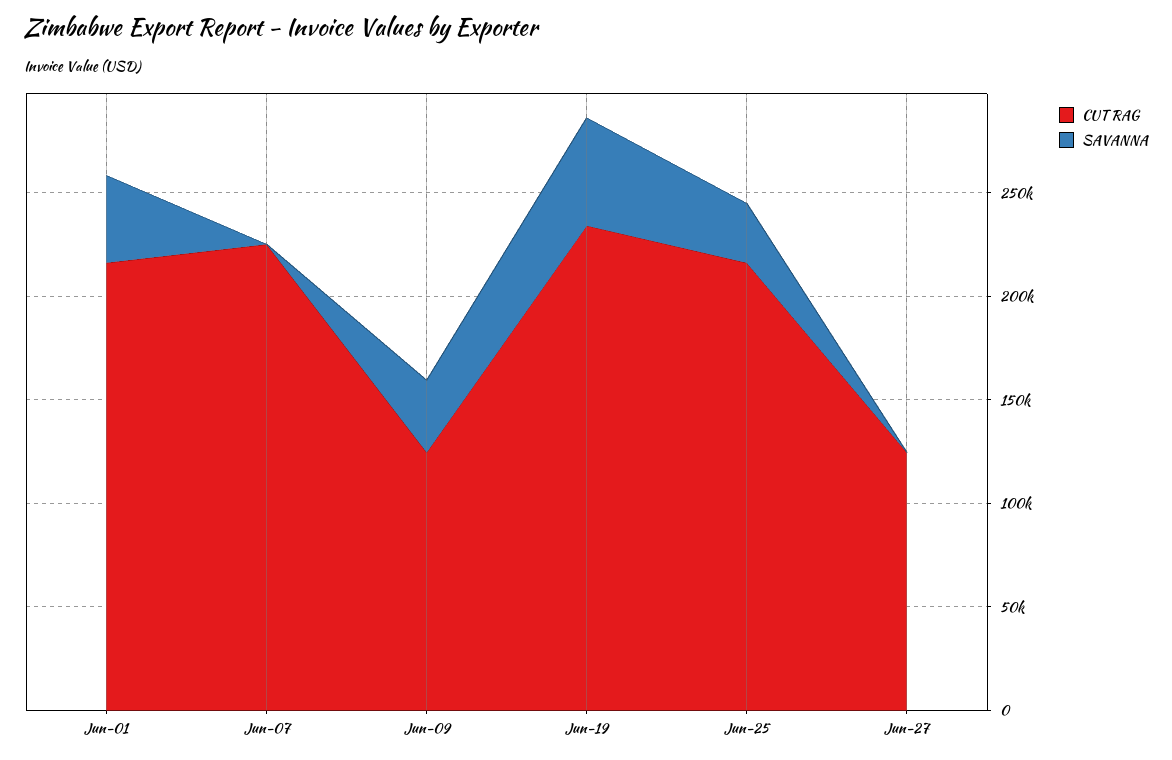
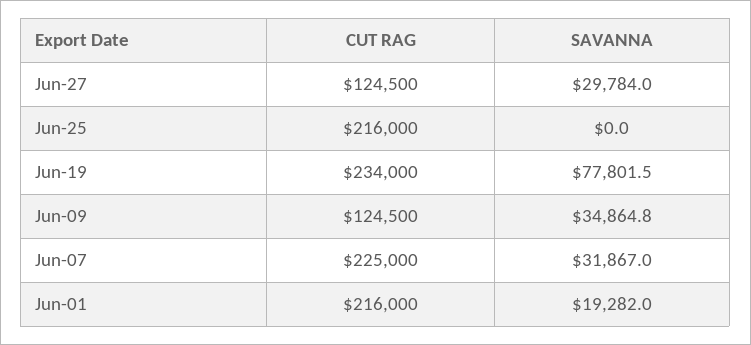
SAVANNA, Jun-01: 40000 -> 19282
SAVANNA, Jun-07: 0 -> 31867
SAVANNA, Jun-19: 50000 -> 77801.5
SAVANNA, Jun-25: 30000 -> 0
SAVANNA, Jun-27: 0 -> 29784

